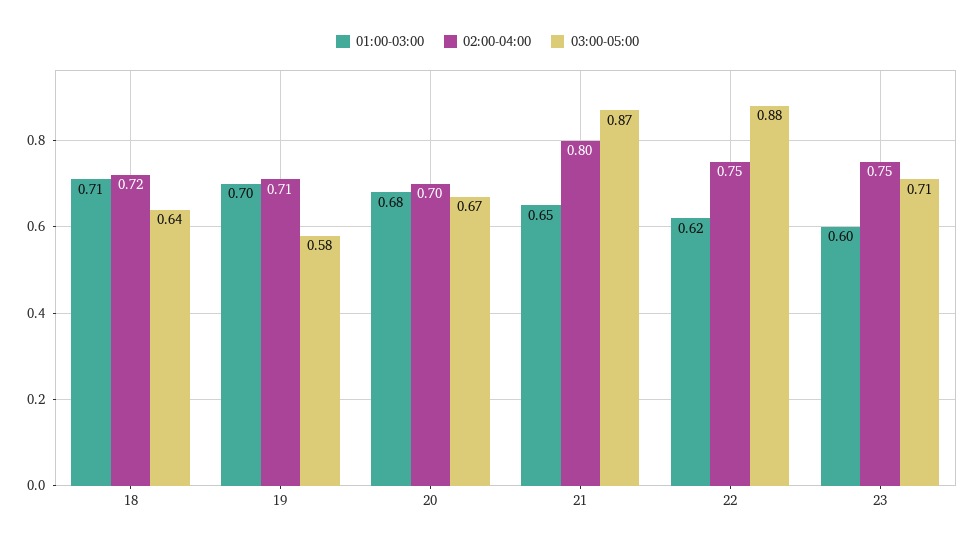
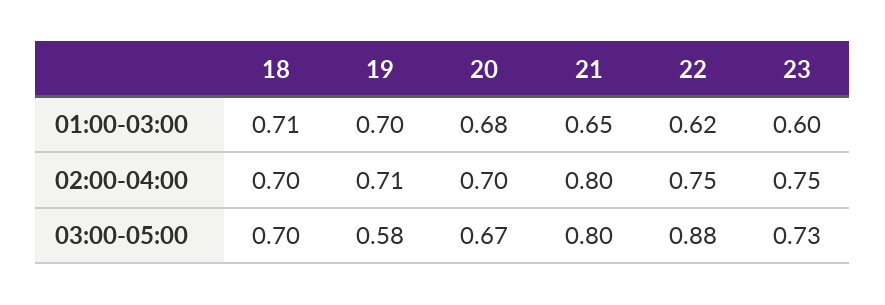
02:00-04:00, 18: 0.72 -> 0.7
03:00-05:00, 18: 0.64 -> 0.7
03:00-05:00, 21: 0.87 -> 0.8
03:00-05:00, 23: 0.71 -> 0.73

